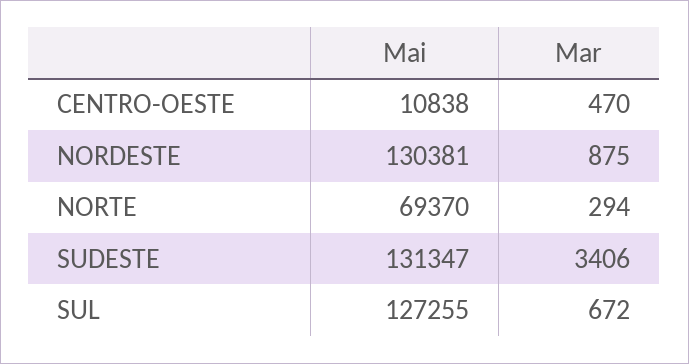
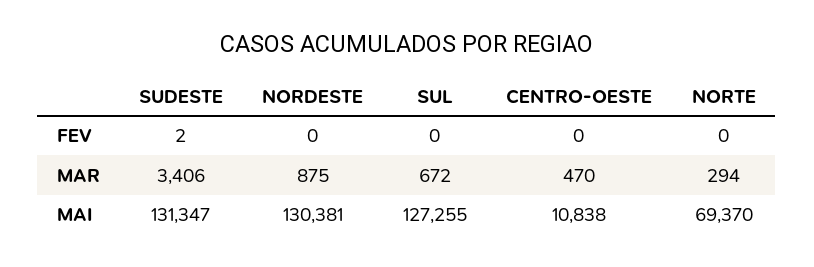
FEV, SUDESTE: none -> 2
FEV, NORDESTE: none -> 0
FEV, SUL: none -> 0
FEV, CENTRO-OESTE: none -> 0
FEV, NORTE: none -> 0

